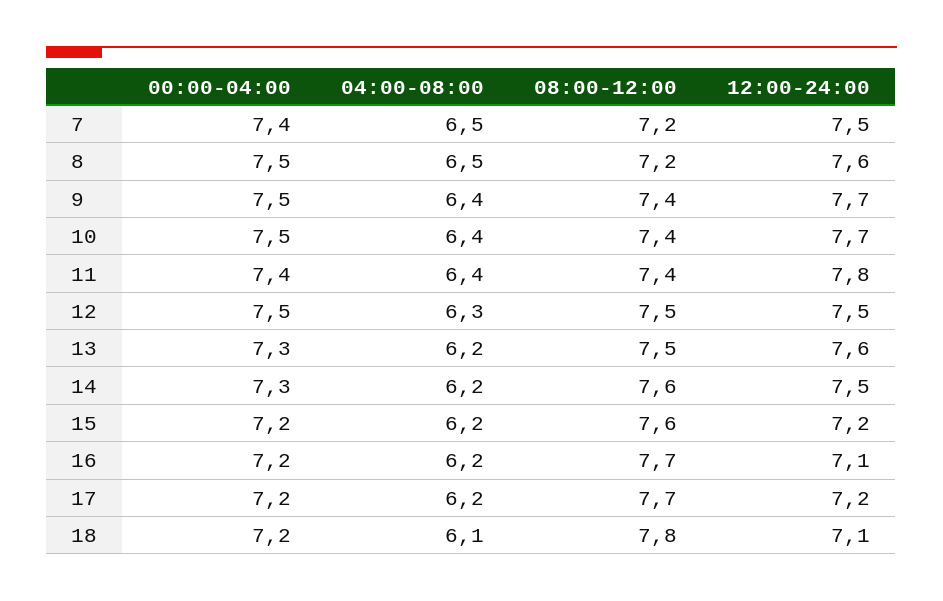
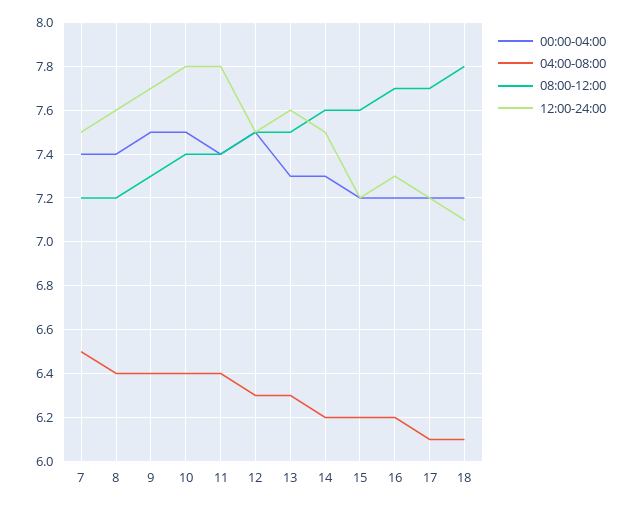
00:00-04:00, 8: 7.5 -> 7.4
04:00-08:00, 8: 6.5 -> 6.4
08:00-12:00, 9: 7.4 -> 7.3
12:00-24:00, 10: 7.7 -> 7.8
04:00-08:00, 13: 6.2 -> 6.3
12:00-24:00, 16: 7.1 -> 7.3
04:00-08:00, 17: 6.2 -> 6.1

